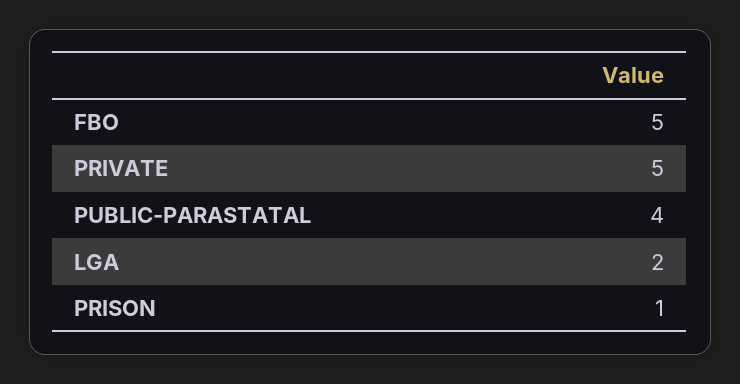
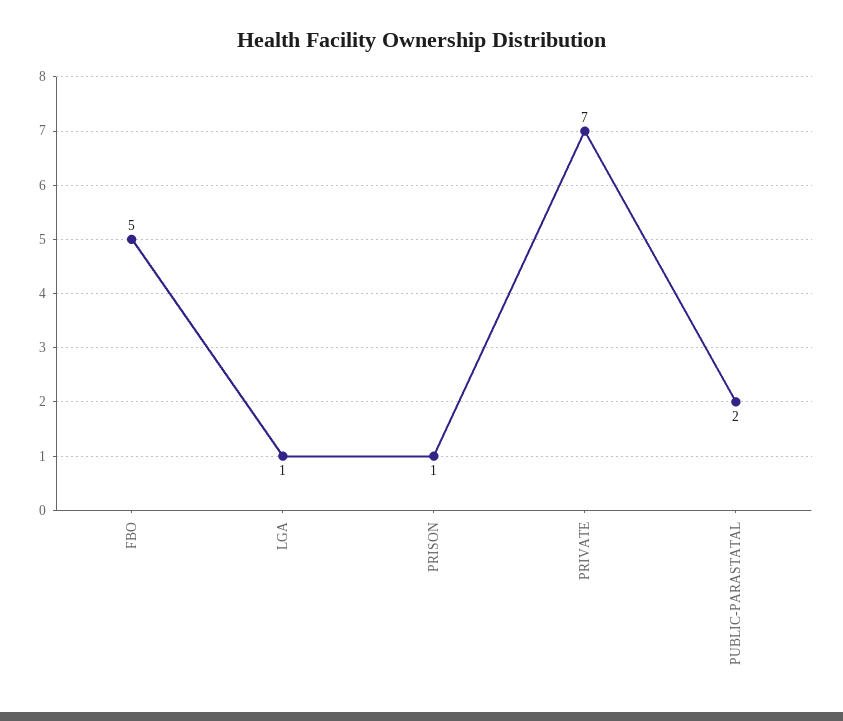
PRIVATE: 5 -> 7
PUBLIC-PARASTATAL: 4 -> 2
LGA: 2 -> 1

